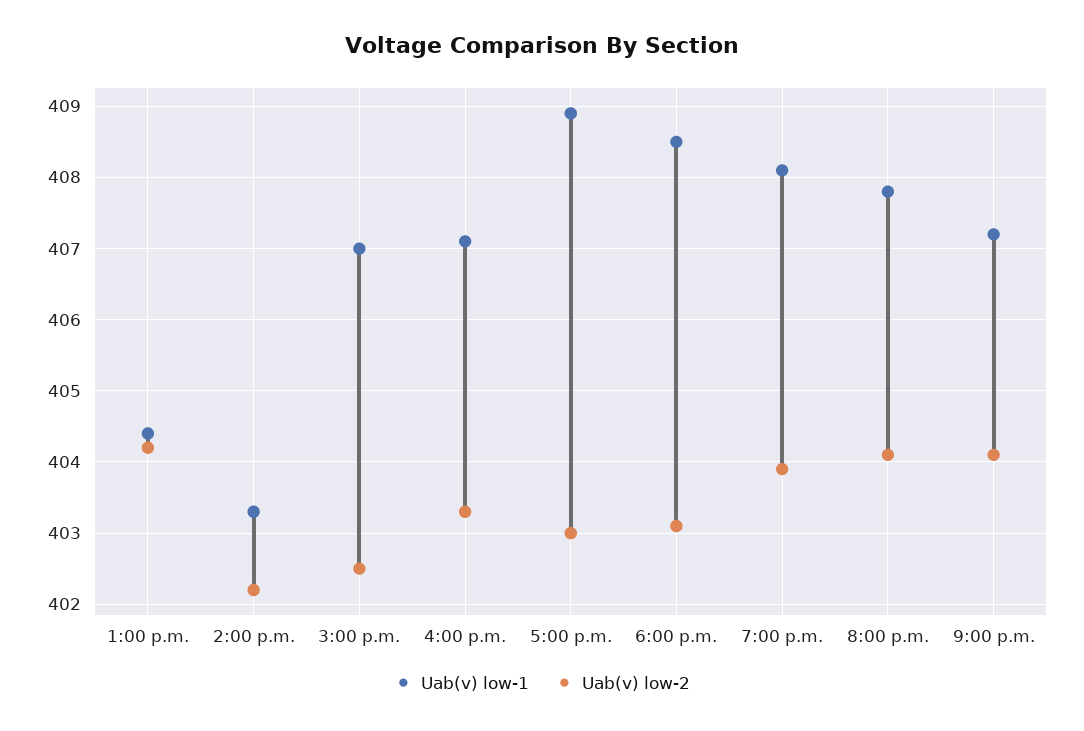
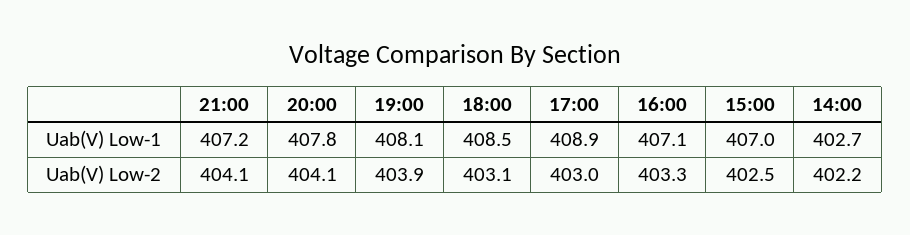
Uab(v) low-1, 1:00 p.m.: 404.4 -> none
Uab(v) low-2, 1:00 p.m.: 404.2 -> none
Uab(v) low-1, 2:00 p.m.: 403.3 -> 402.7

